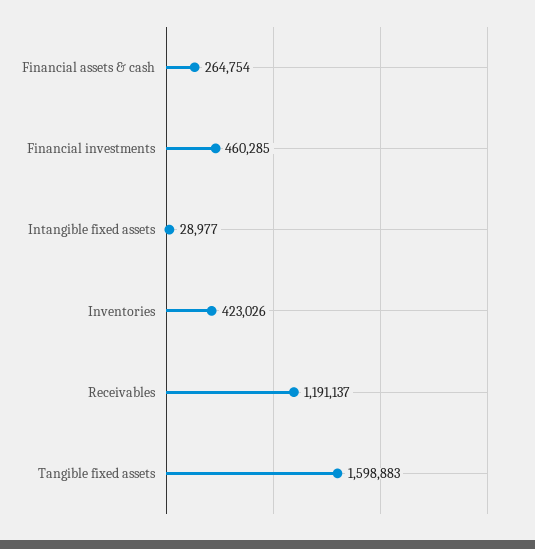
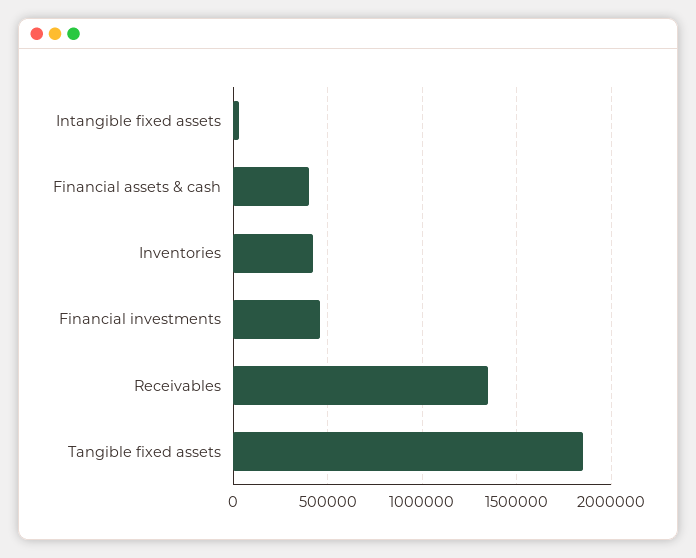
Financial assets & cash: 264754 -> 400000
Receivables: 1191137 -> 1350000
Tangible fixed assets: 1598883 -> 1850000

